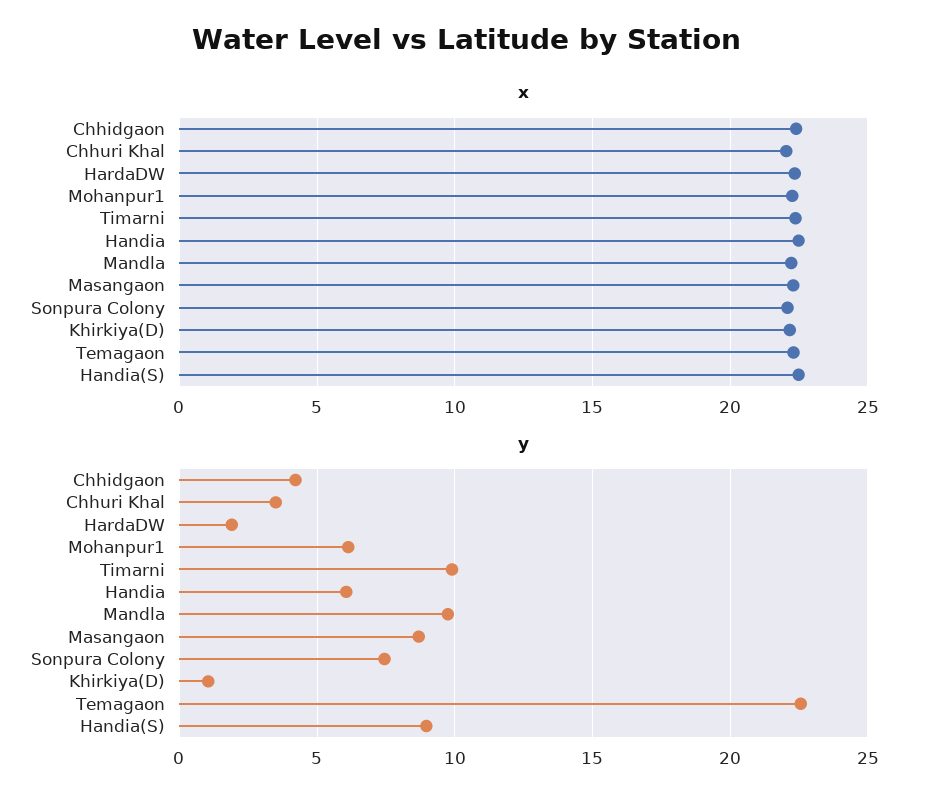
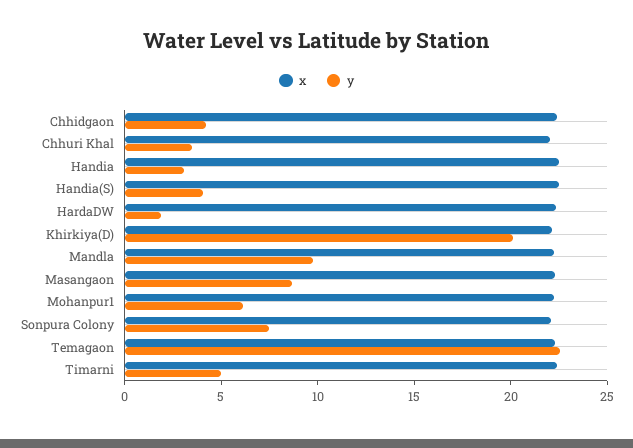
y, Timarni: 10 -> 5
y, Handia: 6 -> 3
y, Khirkiya(D): 1 -> 20
y, Handia(S): 9 -> 4

